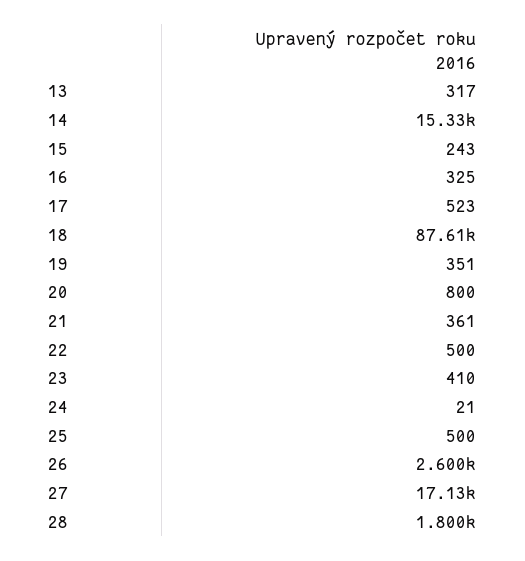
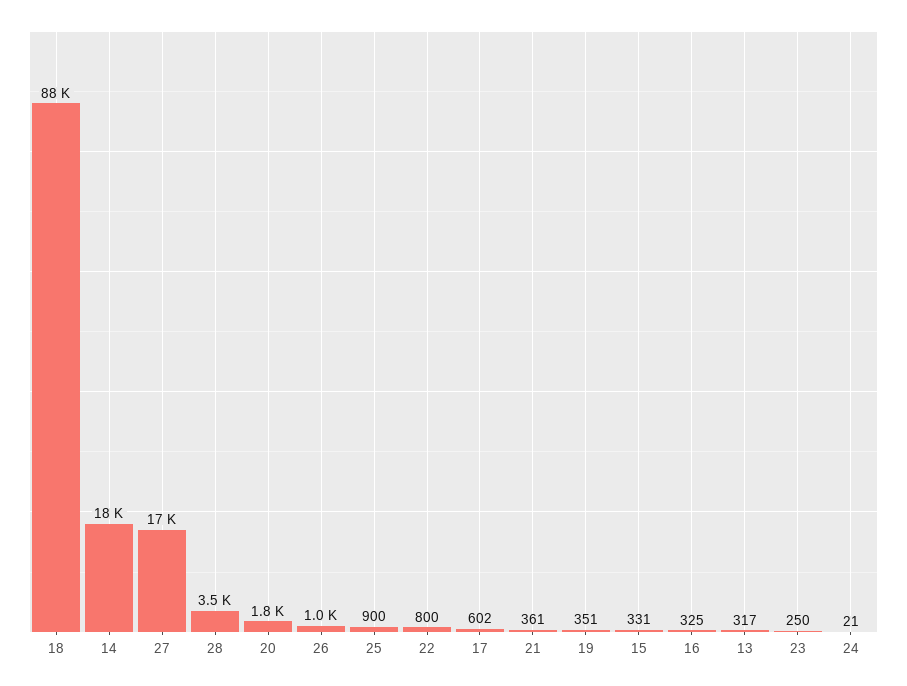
14: 15330 -> 18000
15: 243 -> 331
17: 523 -> 602
20: 800 -> 1800
22: 500 -> 800
23: 410 -> 250
25: 500 -> 900
26: 2600 -> 1000
28: 1800 -> 3500

